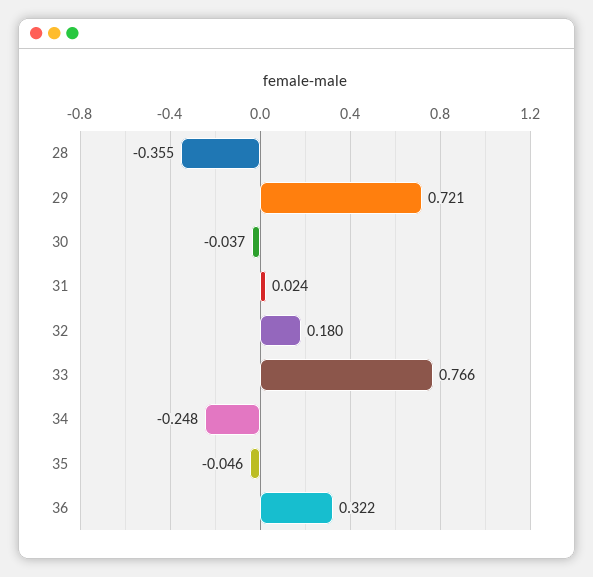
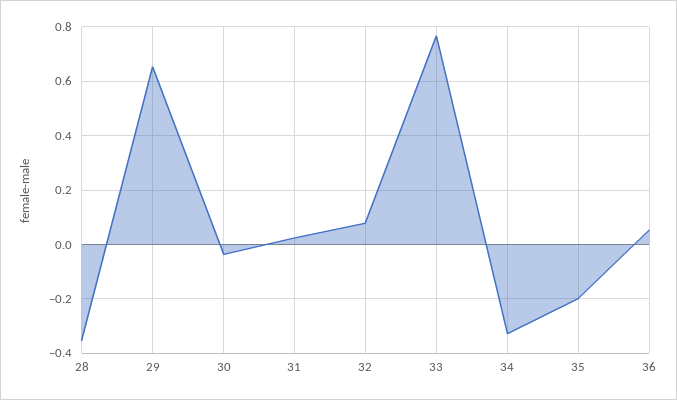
29: 0.721 -> 0.65
32: 0.18 -> 0.075
34: -0.248 -> -0.325
35: -0.046 -> -0.2
36: 0.322 -> 0.05

